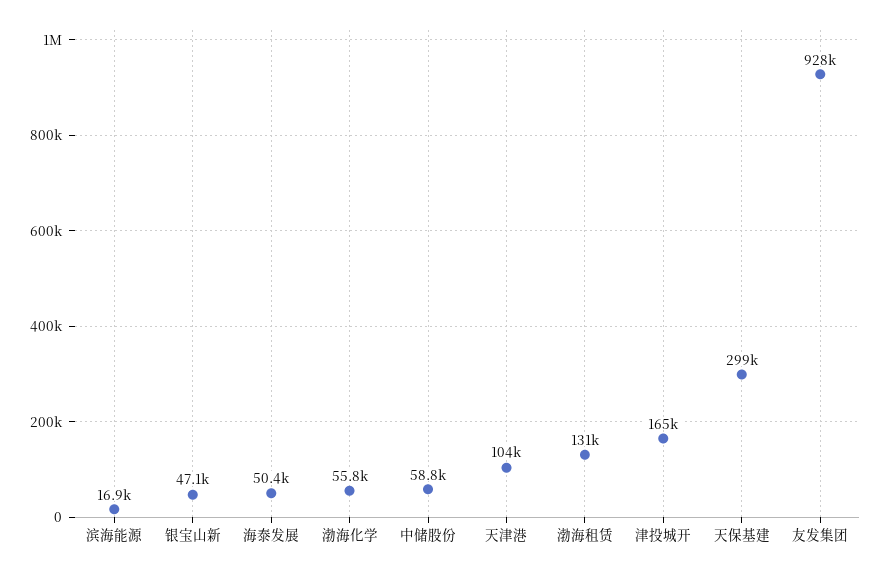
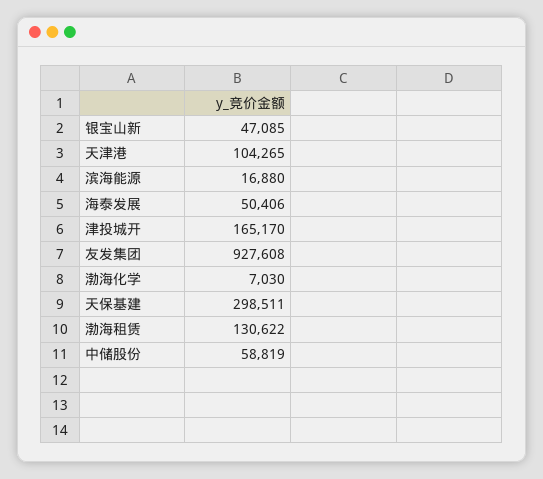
渤海化学: 55800 -> 7030

